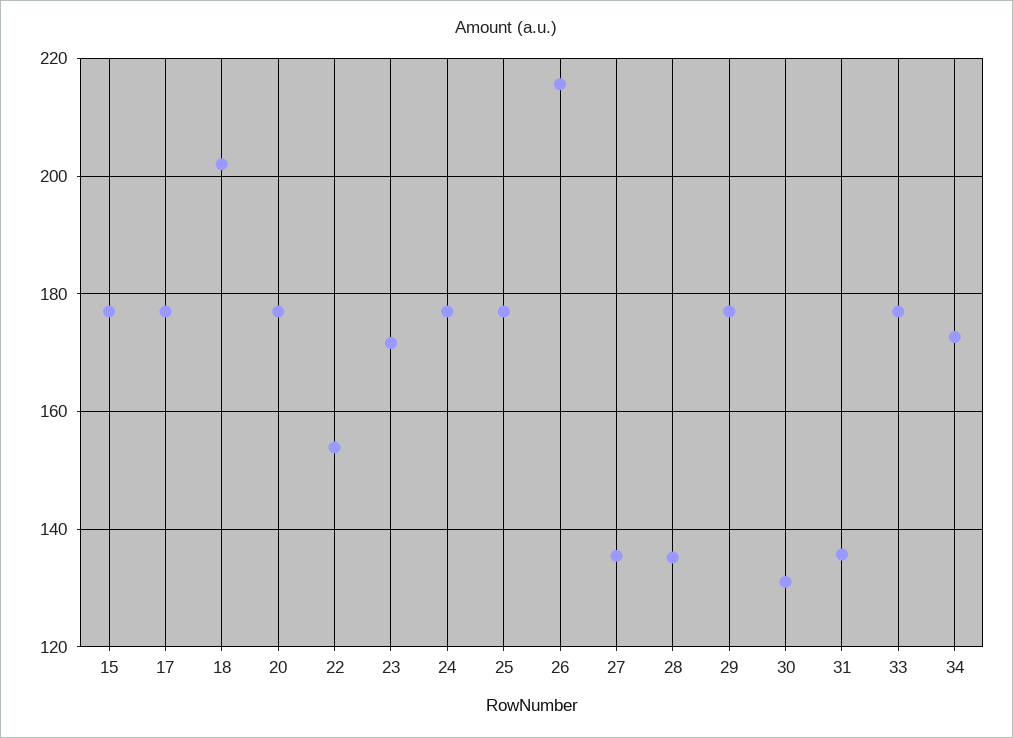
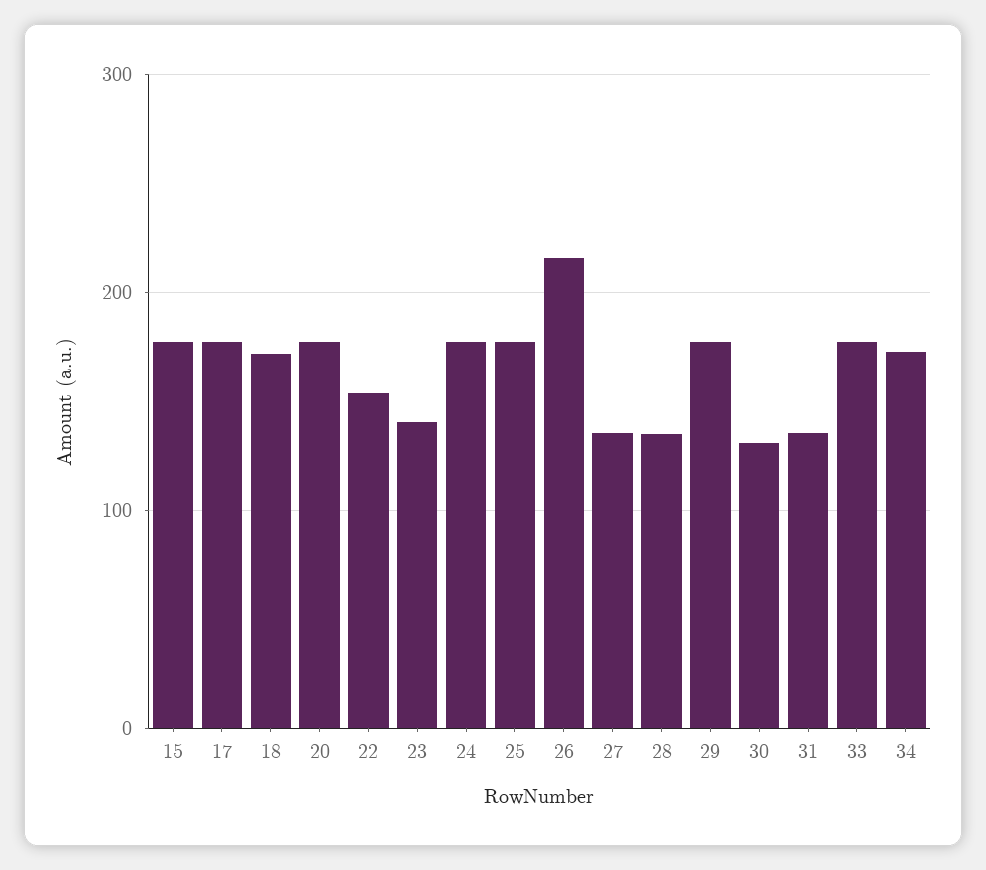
18: 202 -> 170
23: 172 -> 140

